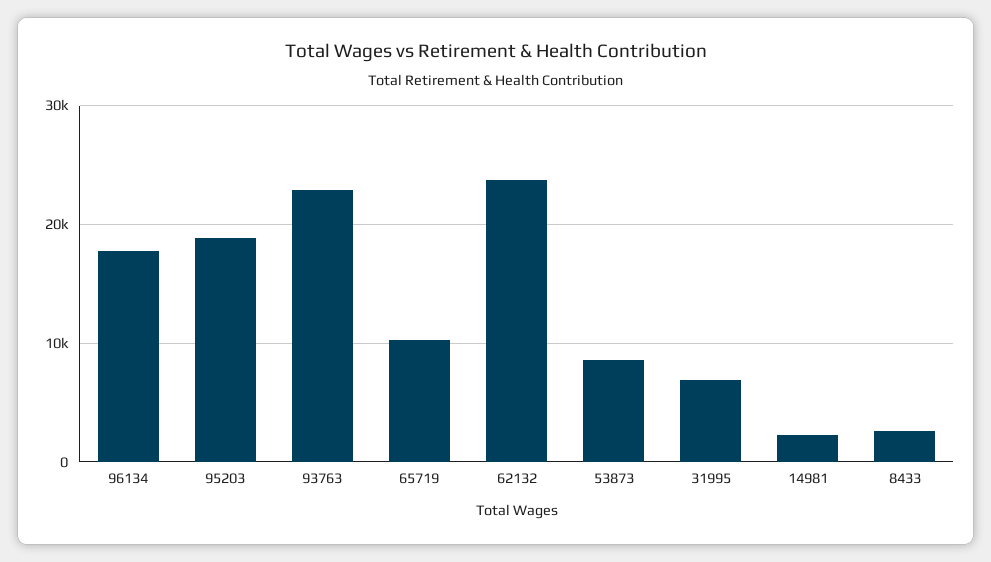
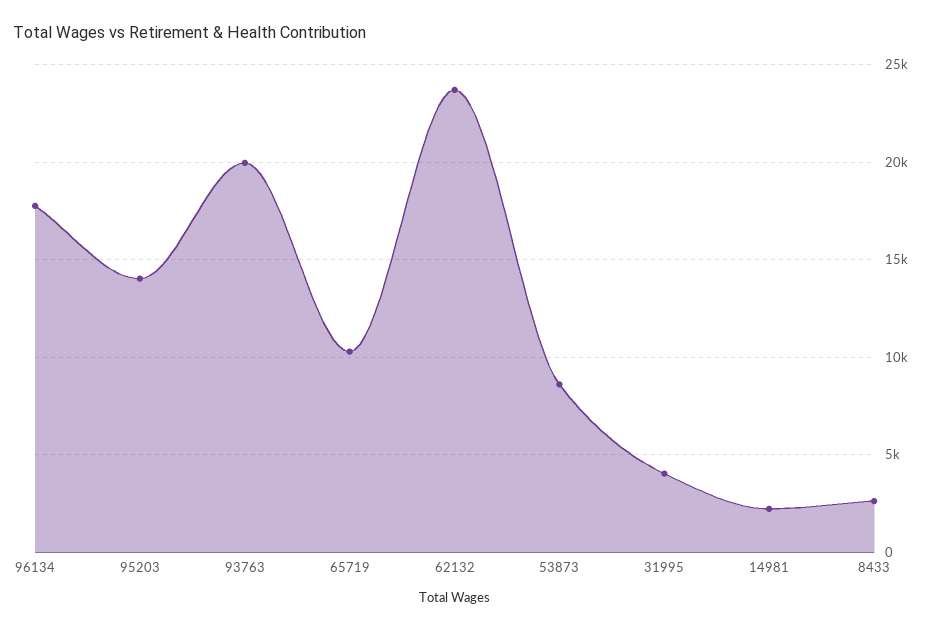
95203: 19000 -> 14000
93763: 23000 -> 20000
31995: 7000 -> 4000

